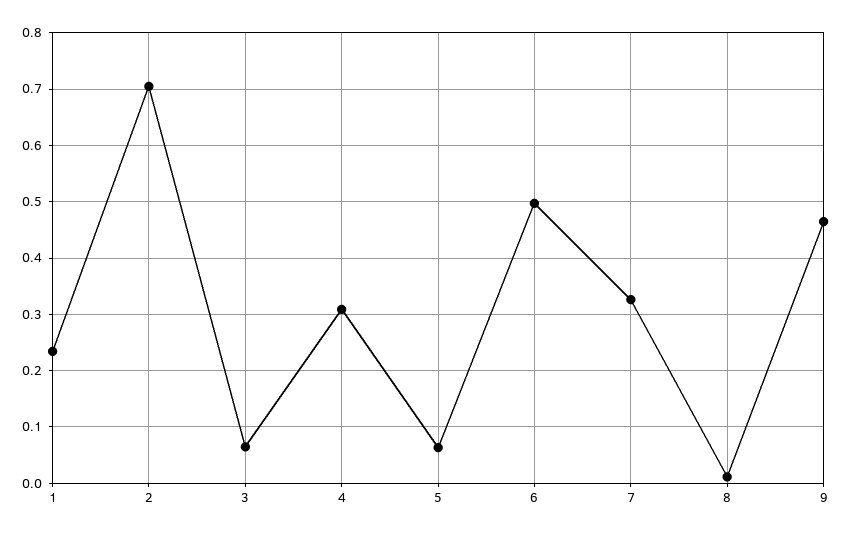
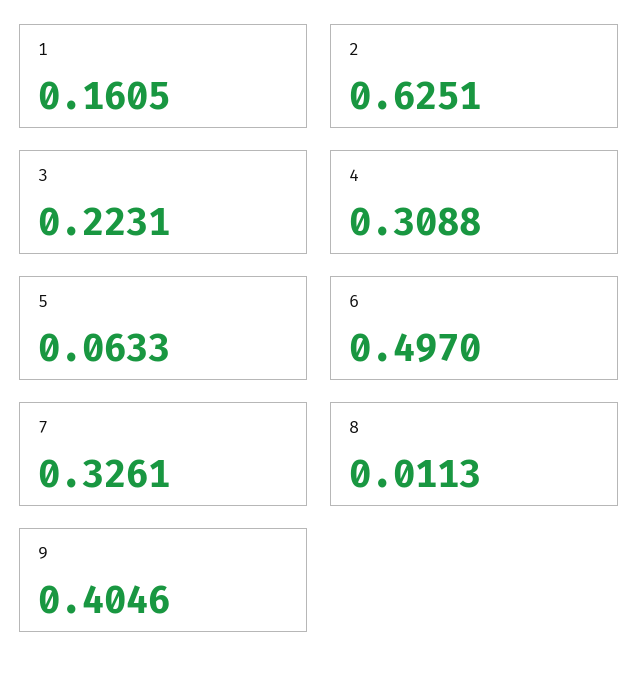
1: 0.24 -> 0.1605
2: 0.7 -> 0.6251
3: 0.06 -> 0.2231
9: 0.46 -> 0.4046

